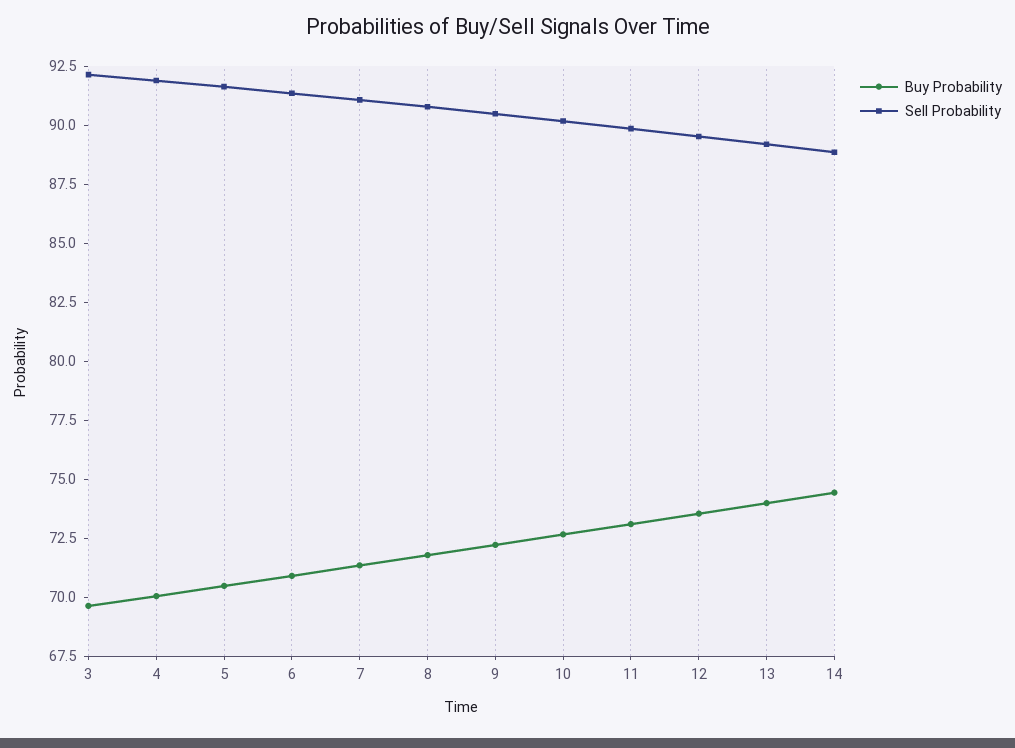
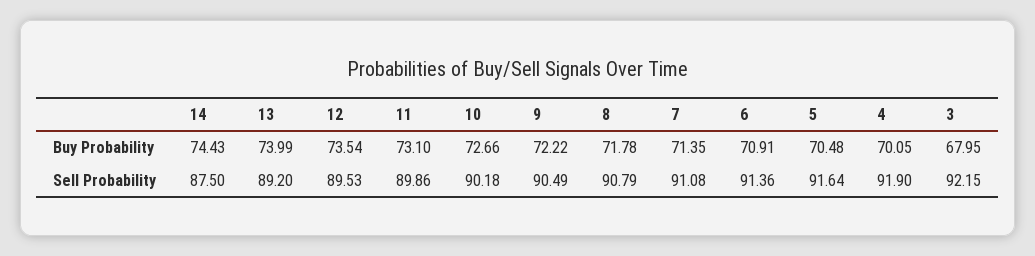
Buy Probability, 3: 69.5 -> 67.95
Sell Probability, 14: 89 -> 87.5

